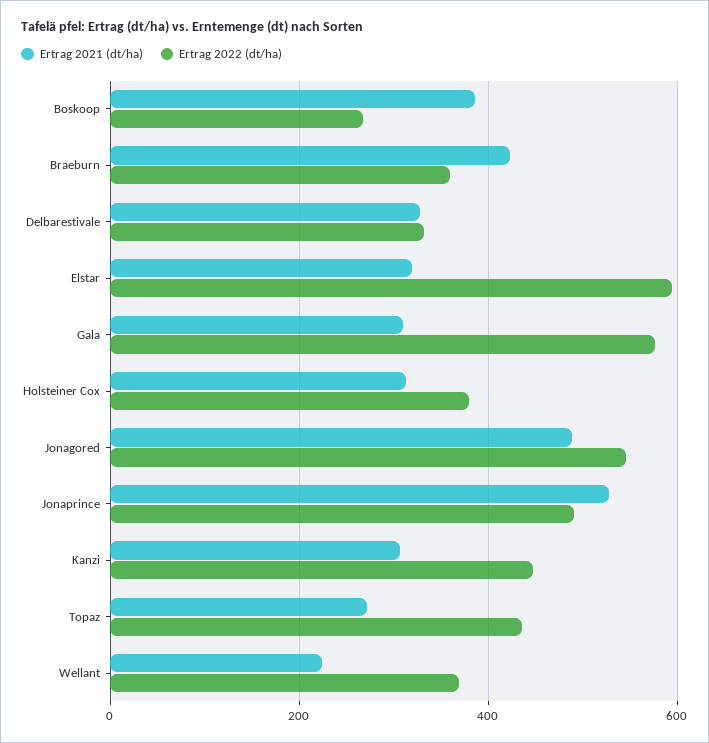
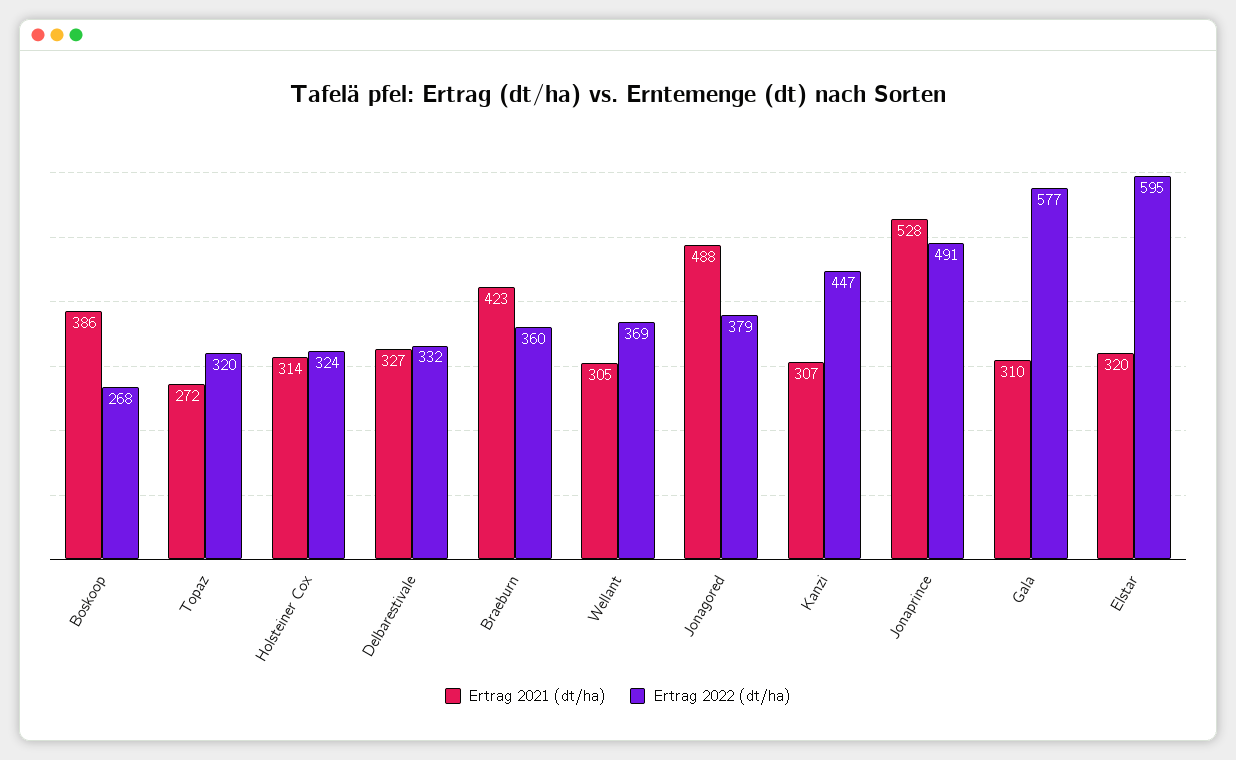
Ertrag 2022 (dt/ha), Holsteiner Cox: 380 -> 324
Ertrag 2022 (dt/ha), Jonagored: 540 -> 379
Ertrag 2022 (dt/ha), Topaz: 440 -> 320
Ertrag 2021 (dt/ha), Wellant: 220 -> 305

